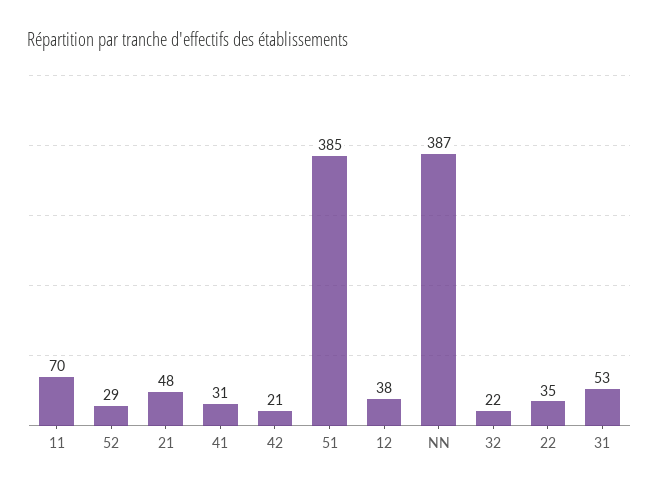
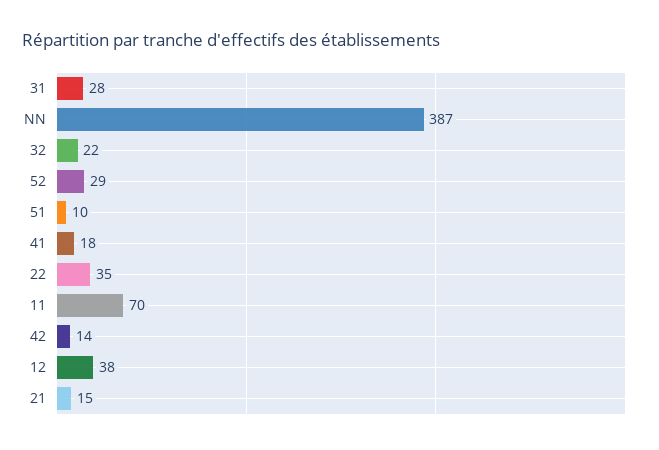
21: 48 -> 15
41: 31 -> 18
42: 21 -> 14
51: 385 -> 10
31: 53 -> 28

